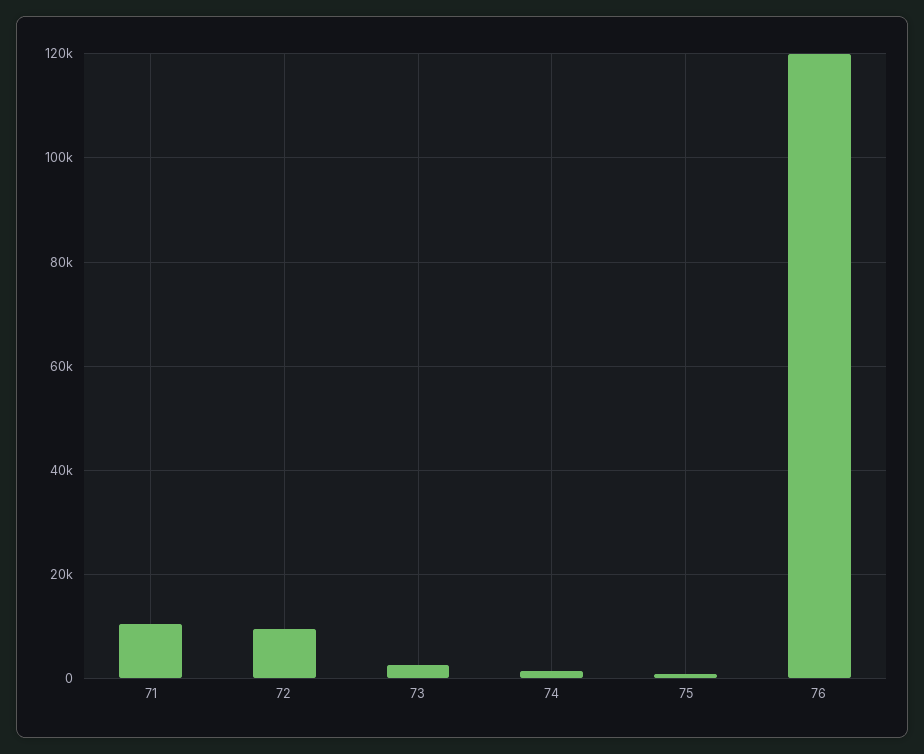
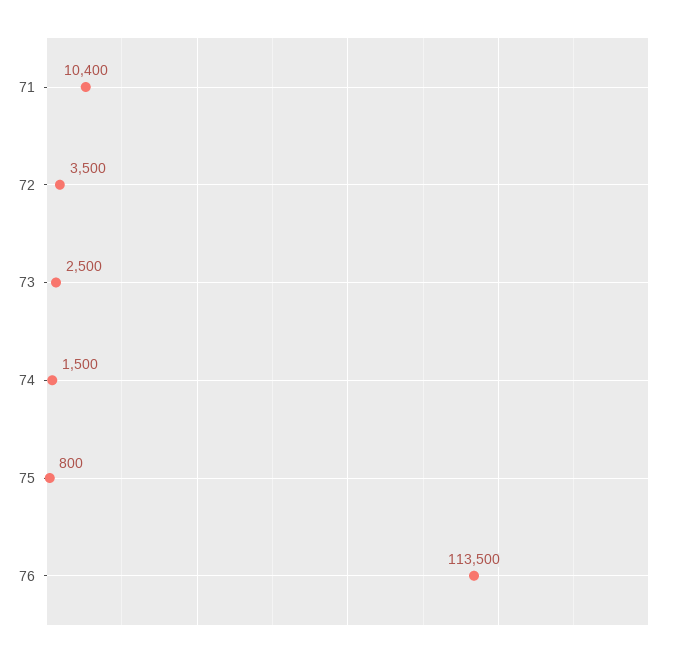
72: 10000 -> 3500
76: 120000 -> 113500

